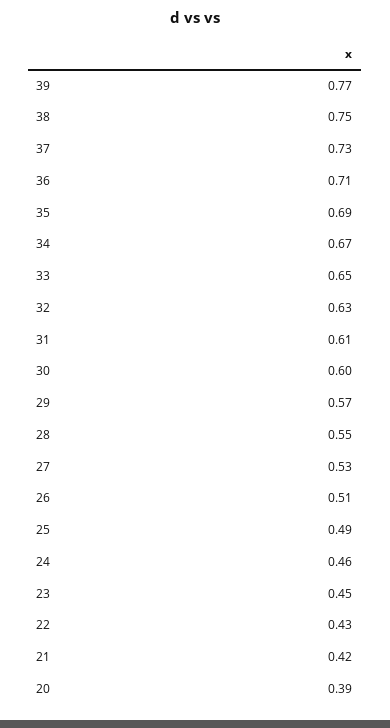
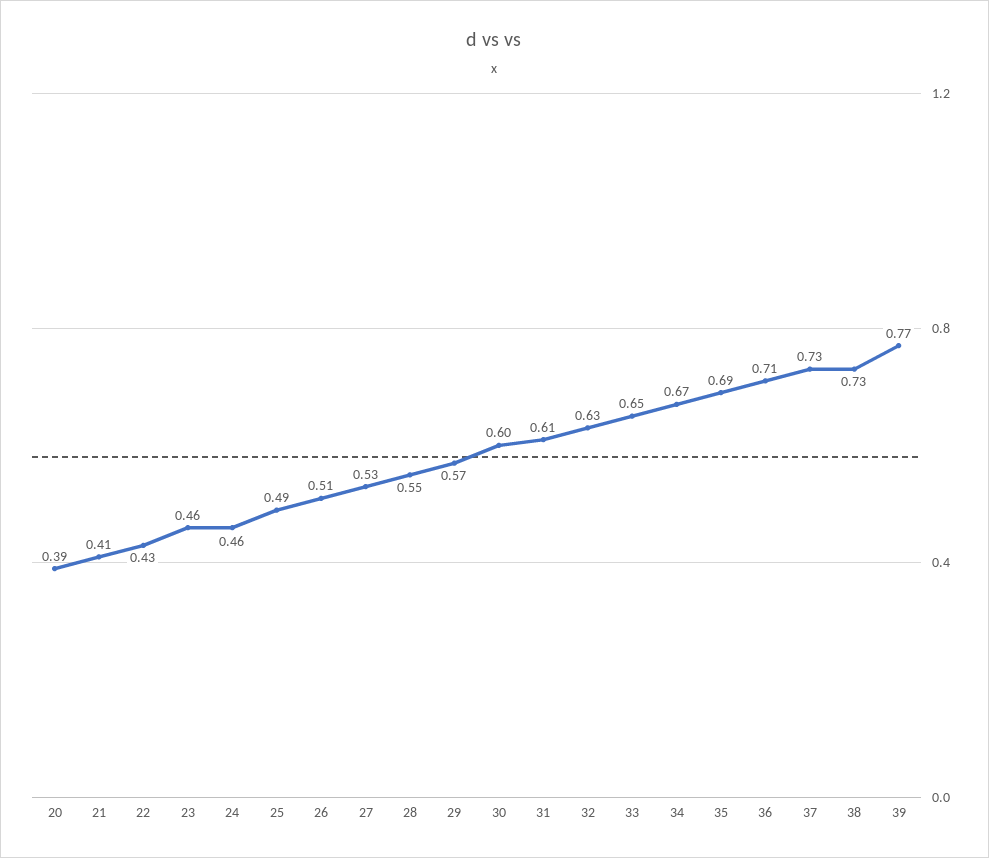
38: 0.75 -> 0.73
23: 0.45 -> 0.46
21: 0.42 -> 0.41

